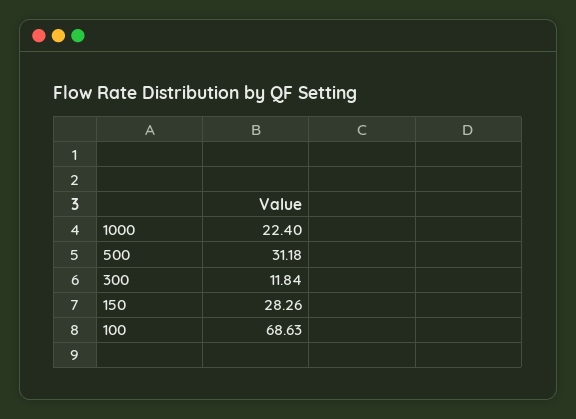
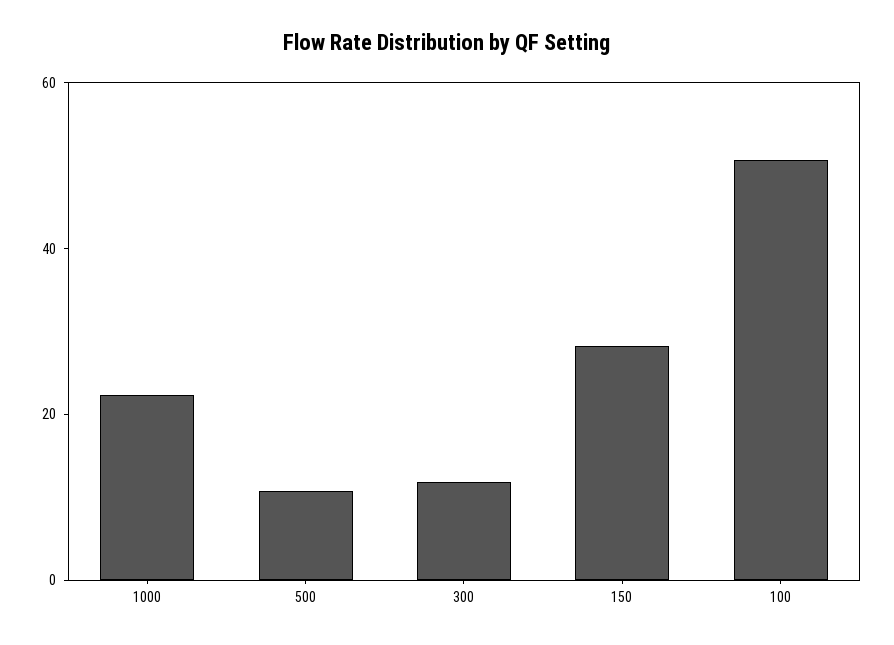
500: 31.18 -> 10
100: 68.63 -> 50

